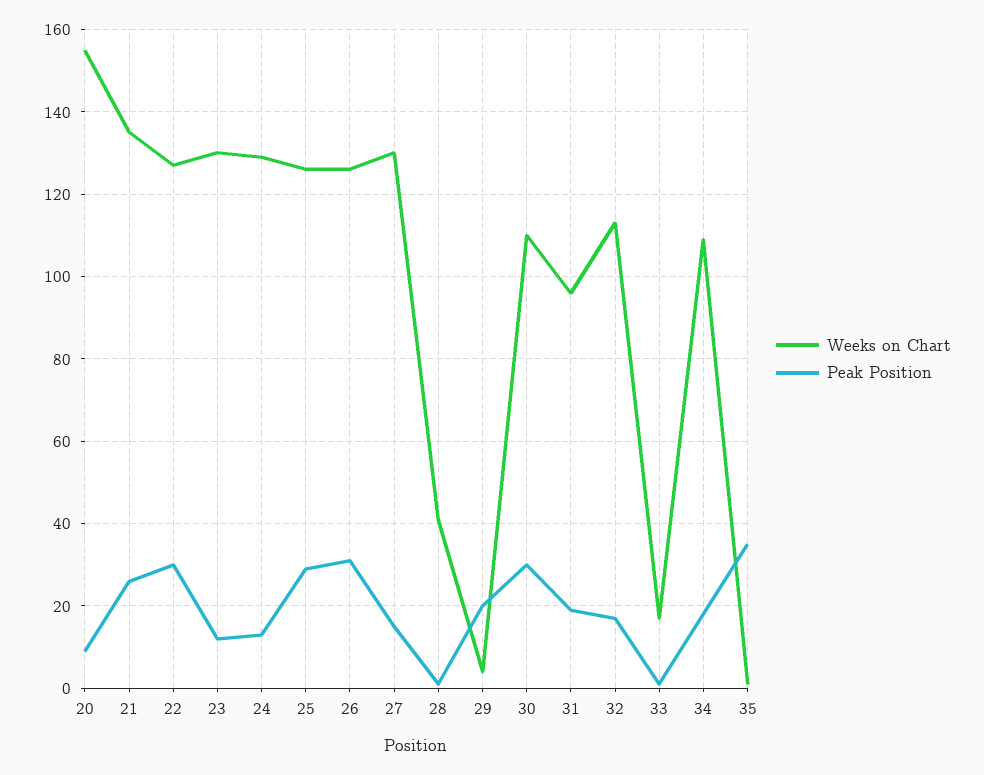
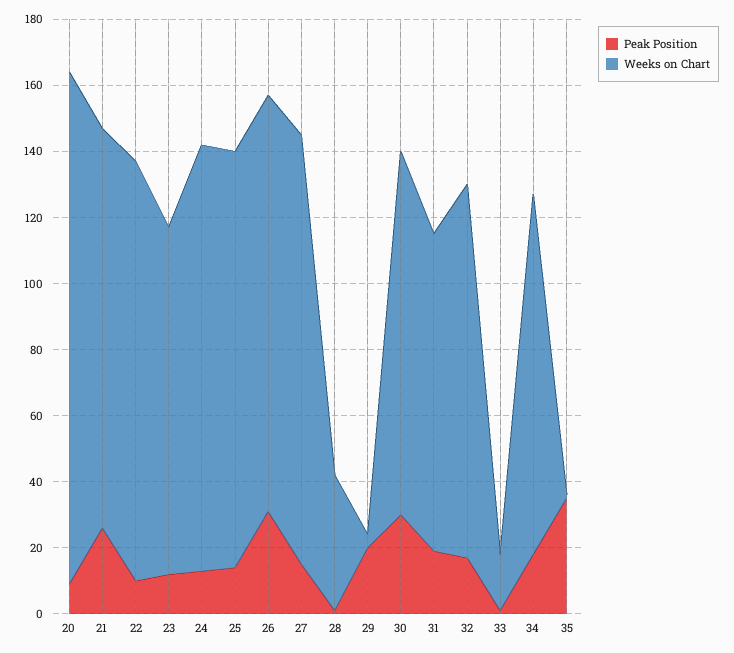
Weeks on Chart, 21: 135 -> 120
Peak Position, 22: 30 -> 10
Weeks on Chart, 23: 130 -> 105
Peak Position, 25: 30 -> 15

